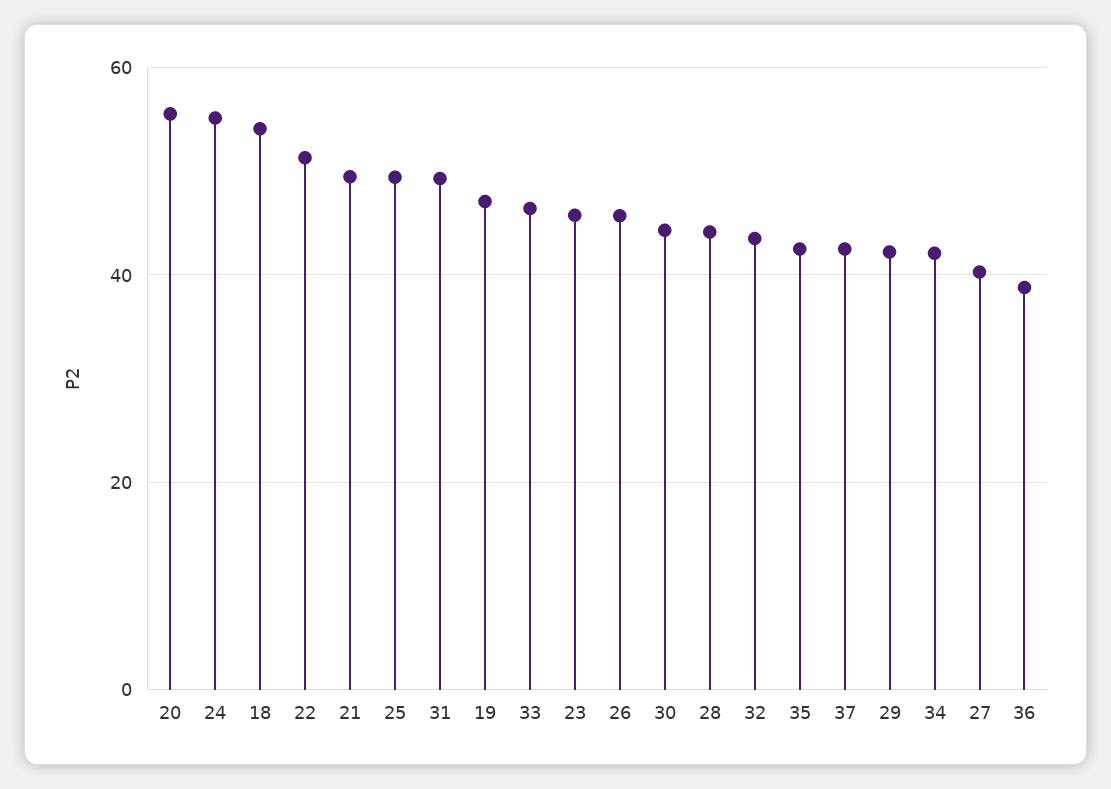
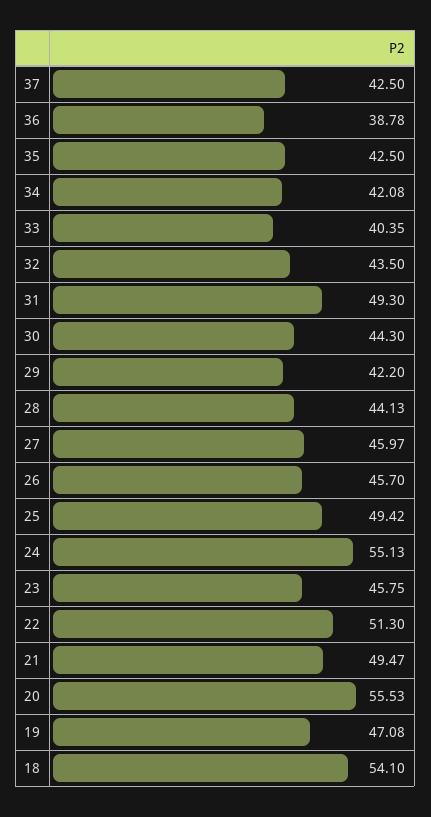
33: 46 -> 40.35
27: 40 -> 45.97

